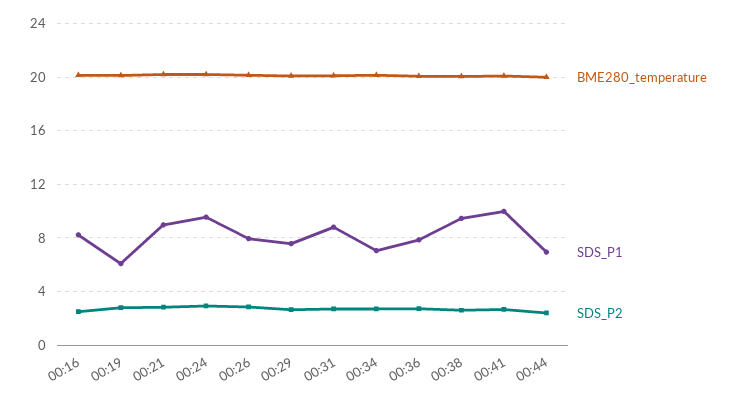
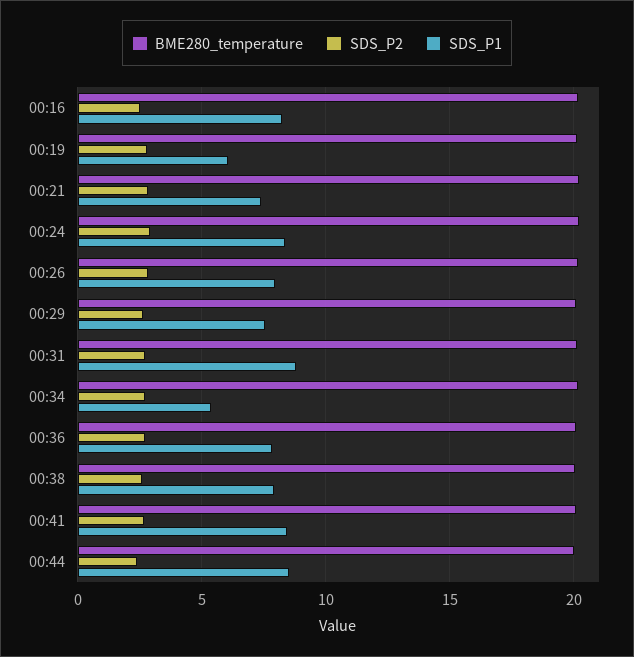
SDS_P1, 00:21: 9 -> 7.5
SDS_P1, 00:24: 9.5 -> 8.5
SDS_P1, 00:34: 7 -> 5.5
SDS_P1, 00:38: 9.5 -> 8
SDS_P1, 00:41: 10 -> 8.5
SDS_P1, 00:44: 7 -> 8.5

